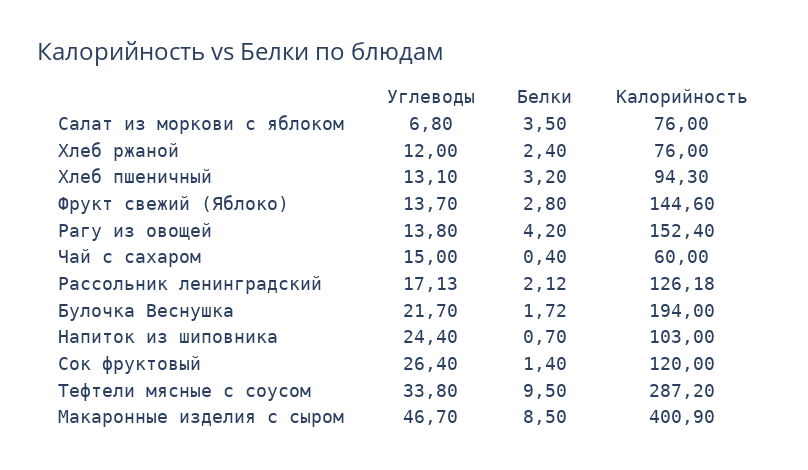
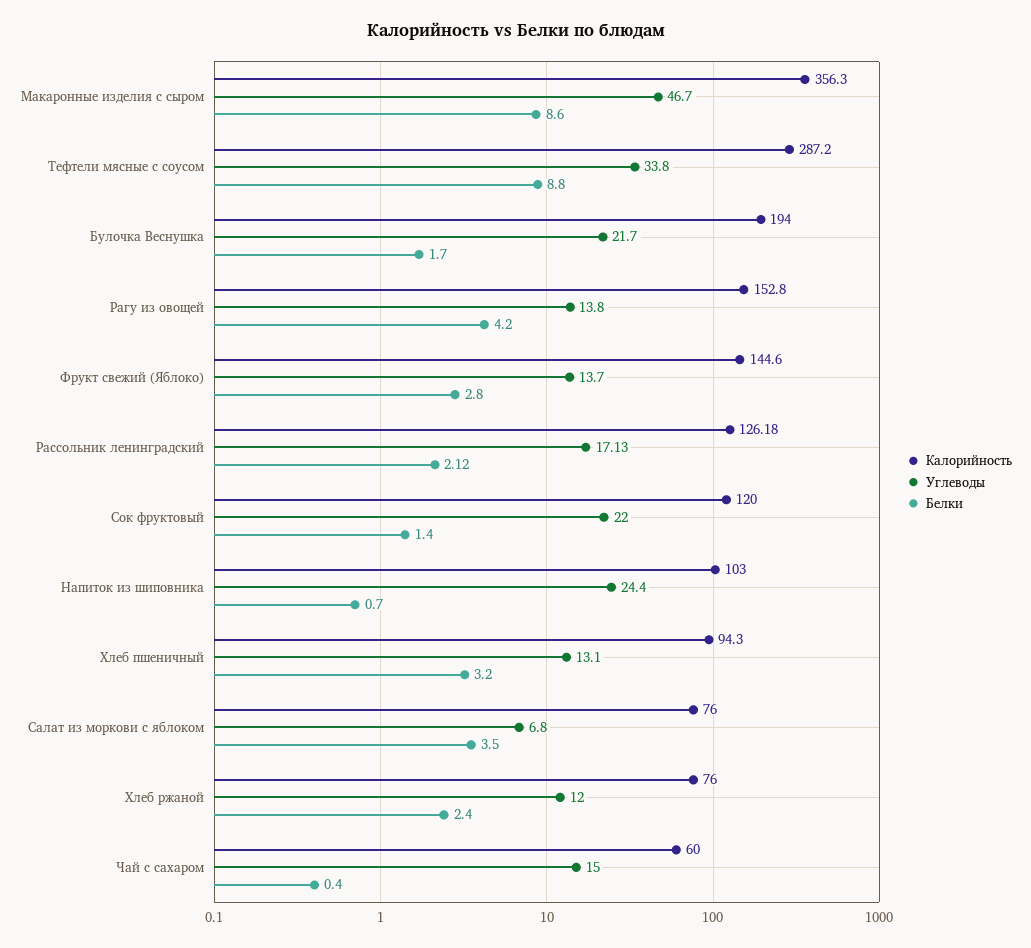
Калорийность, Рагу из овощей: 152.4 -> 152.8
Белки, Булочка Веснушка: 1.72 -> 1.7
Углеводы, Сок фруктовый: 26.4 -> 22
Белки, Тефтели мясные с соусом: 9.5 -> 8.8
Белки, Макаронные изделия с сыром: 8.5 -> 8.6
Калорийность, Макаронные изделия с сыром: 400.9 -> 356.3

